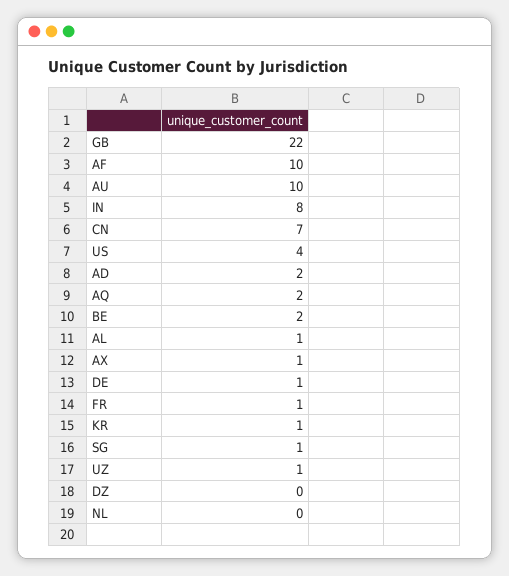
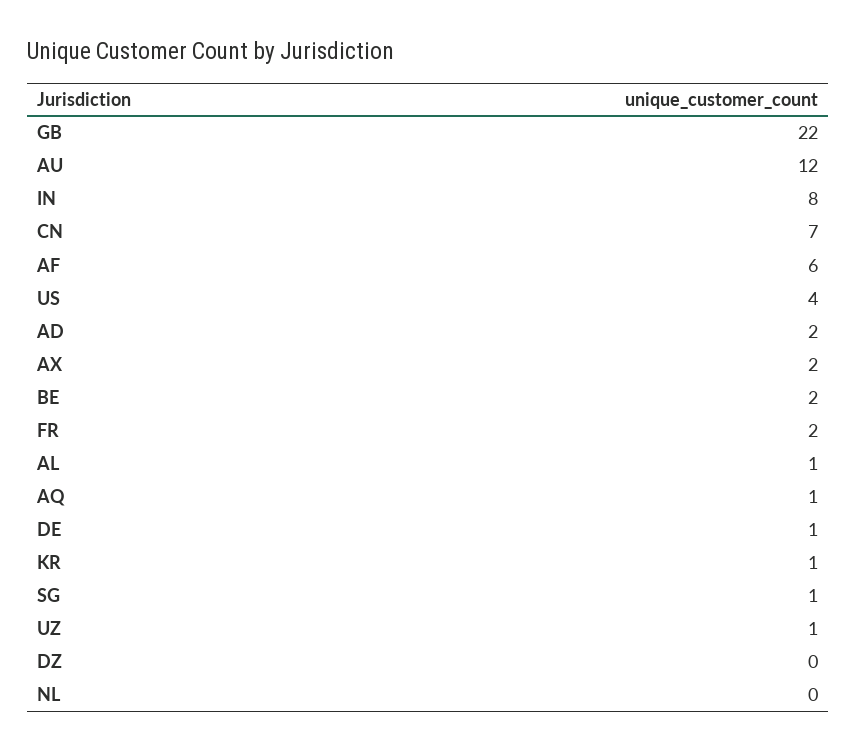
AF: 10 -> 6
AU: 10 -> 12
AQ: 2 -> 1
AX: 1 -> 2
FR: 1 -> 2

